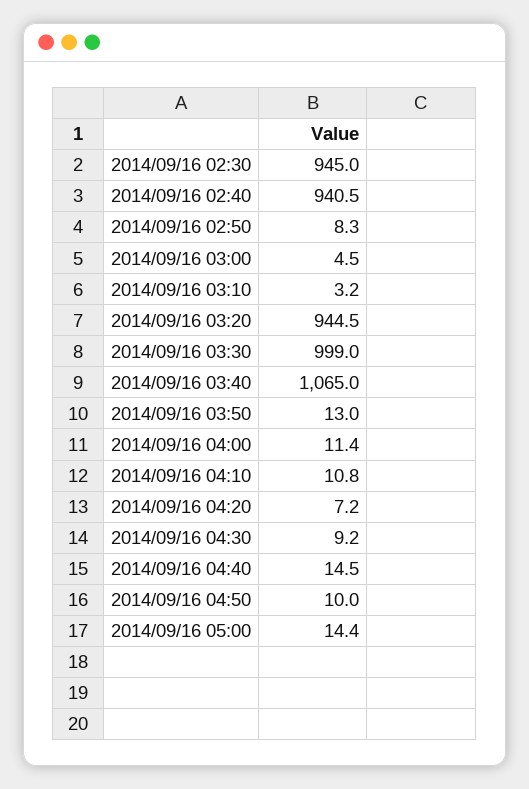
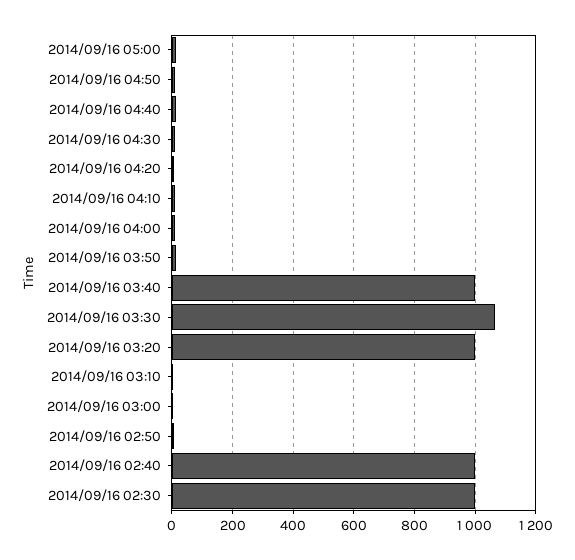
2014/09/16 02:30: 945 -> 1000
2014/09/16 02:40: 940.5 -> 1000
2014/09/16 03:20: 944.5 -> 1000
2014/09/16 03:30: 999 -> 1060
2014/09/16 03:40: 1065 -> 1000

